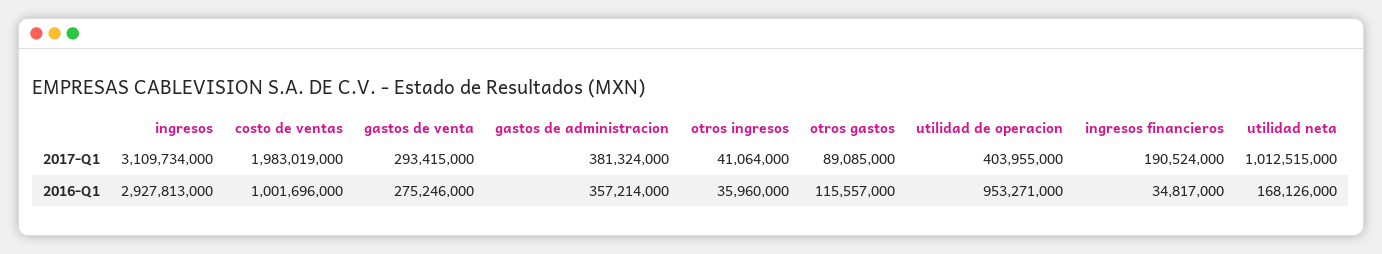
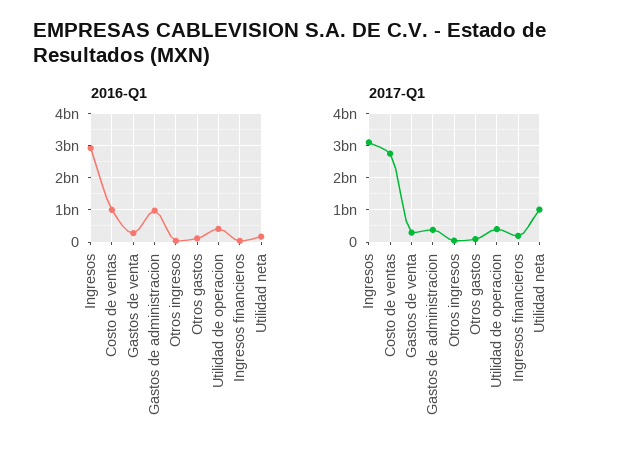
2017-Q1, costo de ventas: 1983019000 -> 2800000000
2016-Q1, gastos de administracion: 357214000 -> 1000000000
2016-Q1, utilidad de operacion: 953271000 -> 400000000

